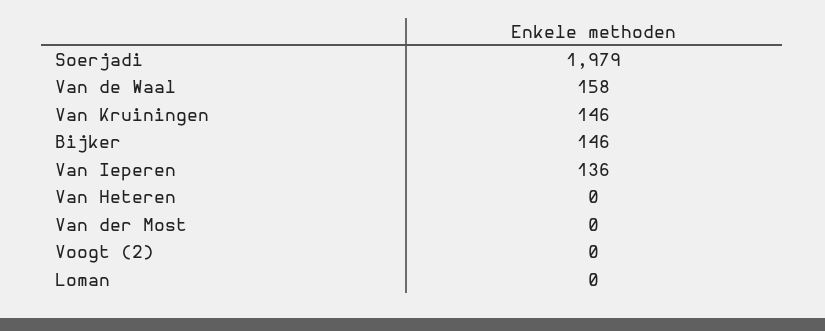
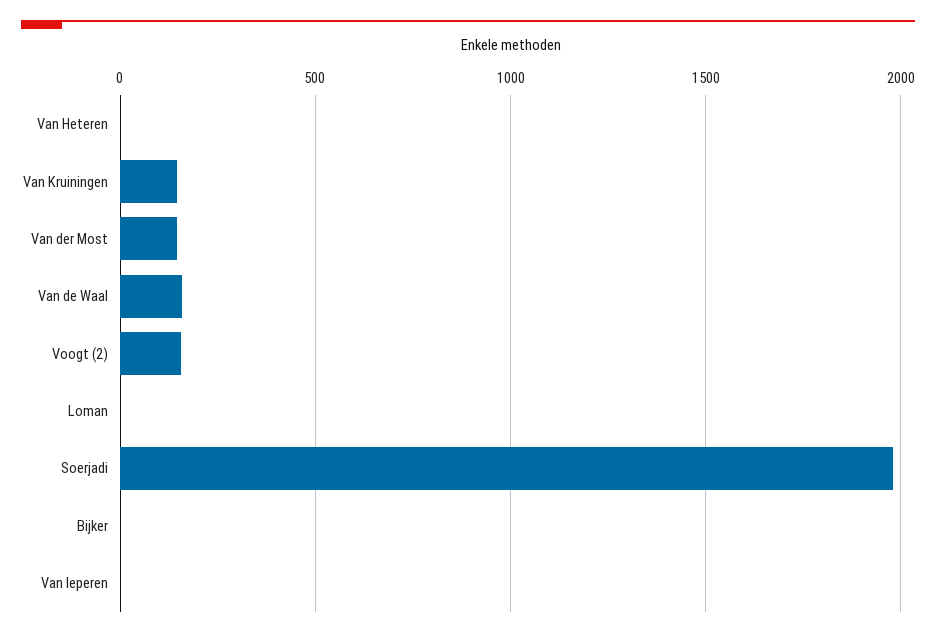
Bijker: 146 -> 0
Van Ieperen: 136 -> 0
Van der Most: 0 -> 150
Voogt (2): 0 -> 150

